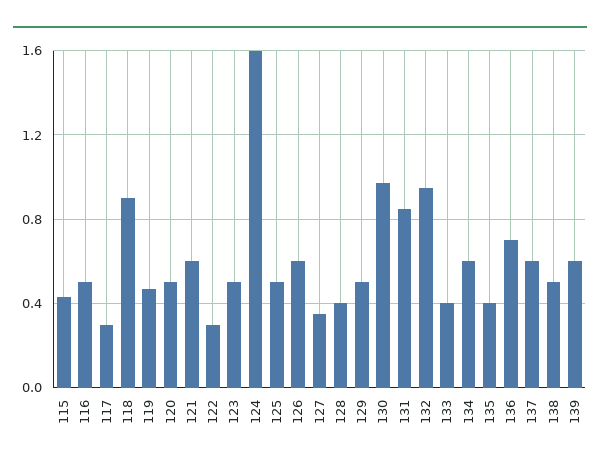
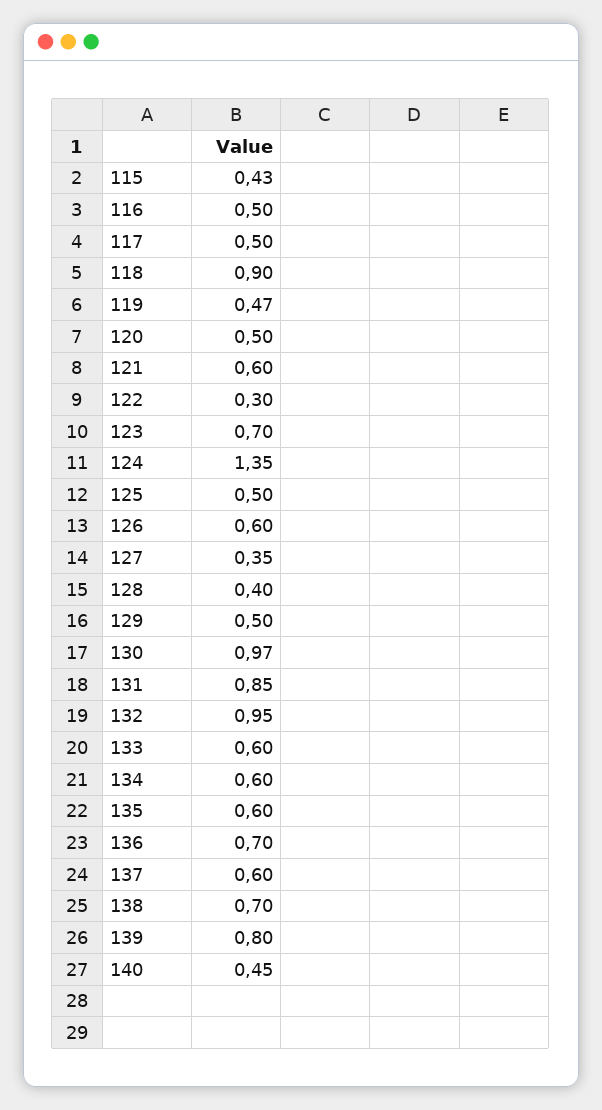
117: 0.3 -> 0.5
123: 0.5 -> 0.7
124: 1.6 -> 1.35
133: 0.4 -> 0.6
135: 0.4 -> 0.6
138: 0.5 -> 0.7
139: 0.6 -> 0.8
140: none -> 0.45

